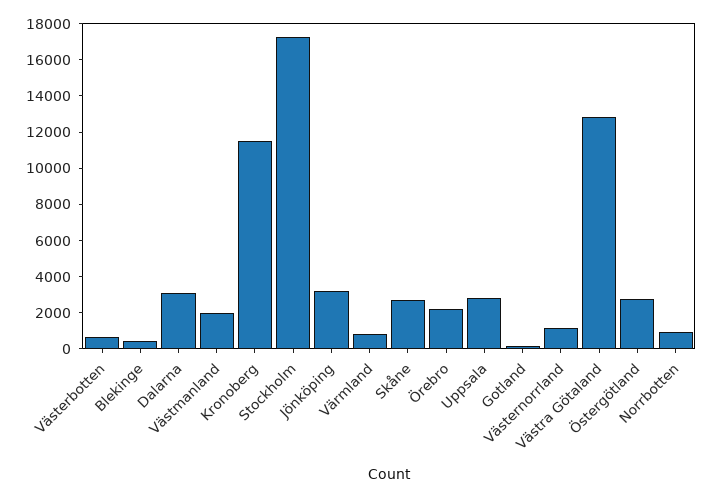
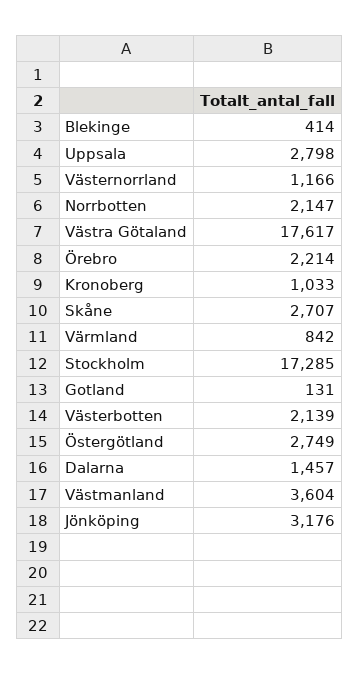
Västerbotten: 500 -> 2139
Dalarna: 3000 -> 1457
Västmanland: 2000 -> 3604
Kronoberg: 11500 -> 1033
Västra Götaland: 13000 -> 17617
Norrbotten: 1000 -> 2147

